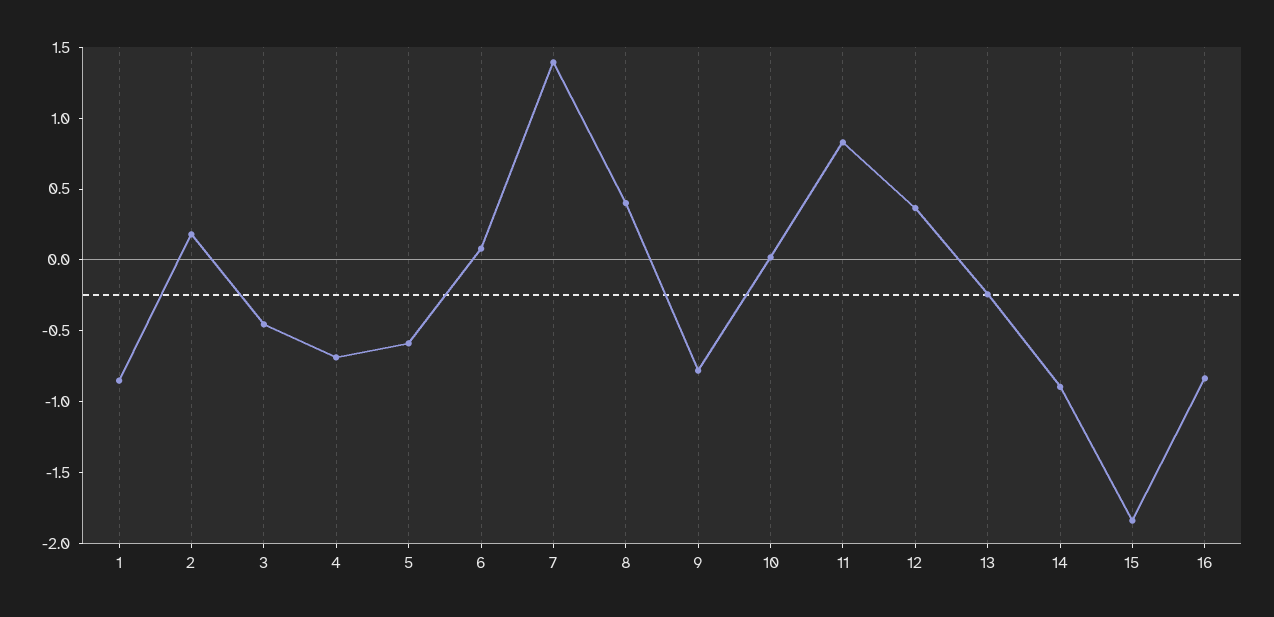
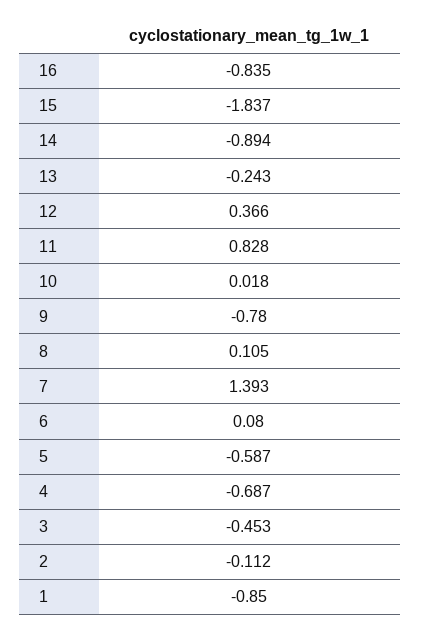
2: 0.2 -> -0.112
8: 0.4 -> 0.105

